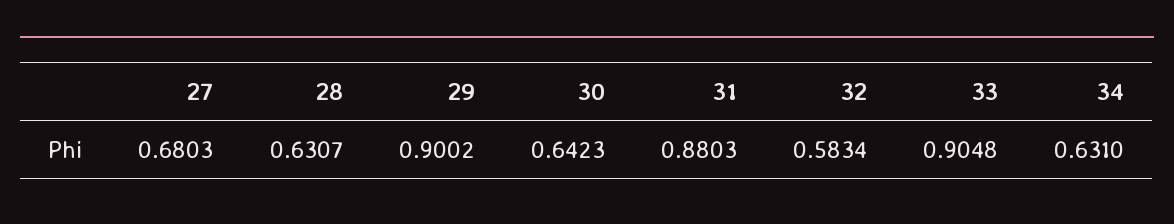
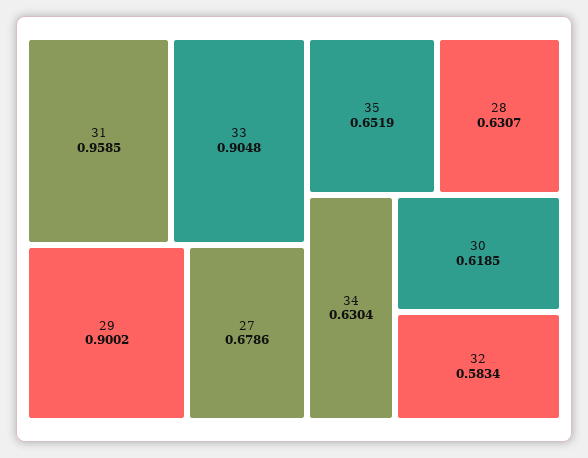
27: 0.6803 -> 0.6786
30: 0.6423 -> 0.6185
31: 0.8803 -> 0.9585
34: 0.631 -> 0.6304
35: none -> 0.6519

